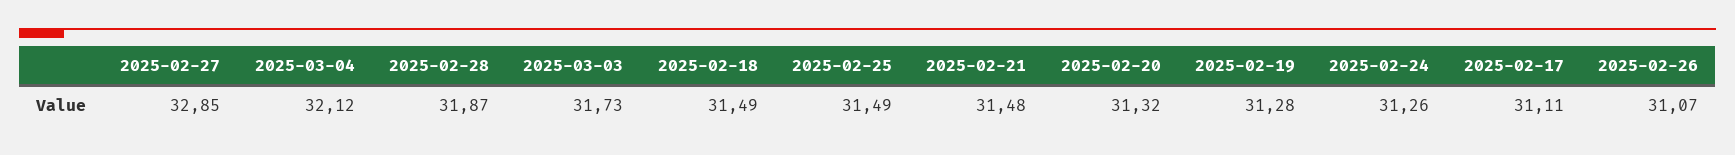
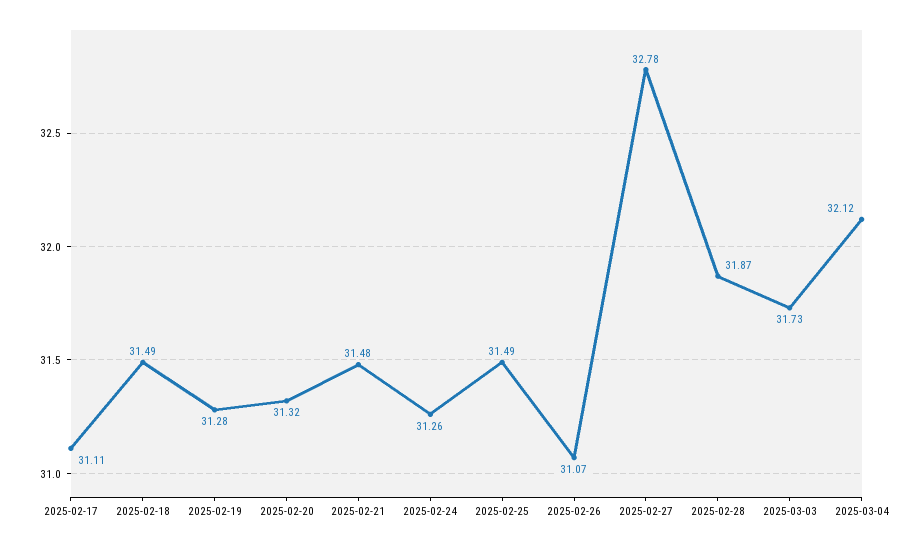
2025-02-27: 32.85 -> 32.78

